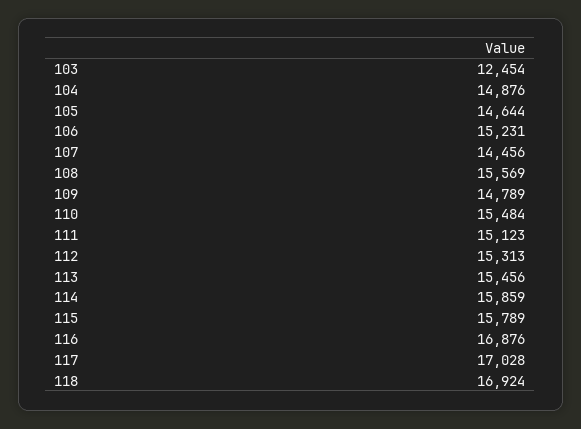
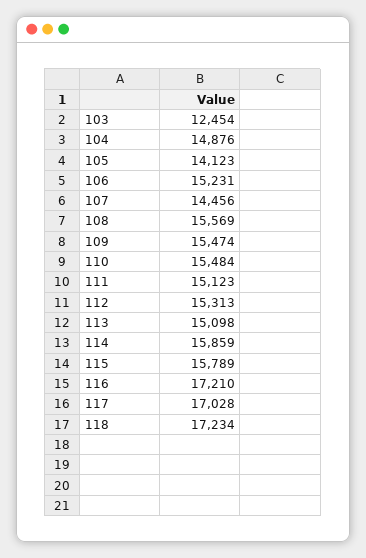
105: 14644 -> 14123
109: 14789 -> 15474
113: 15456 -> 15098
116: 16876 -> 17210
118: 16924 -> 17234

